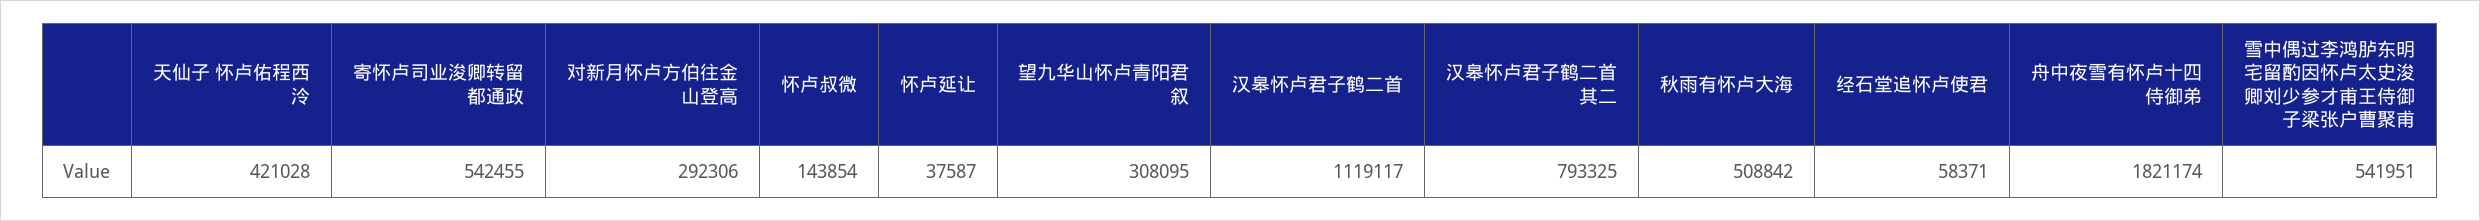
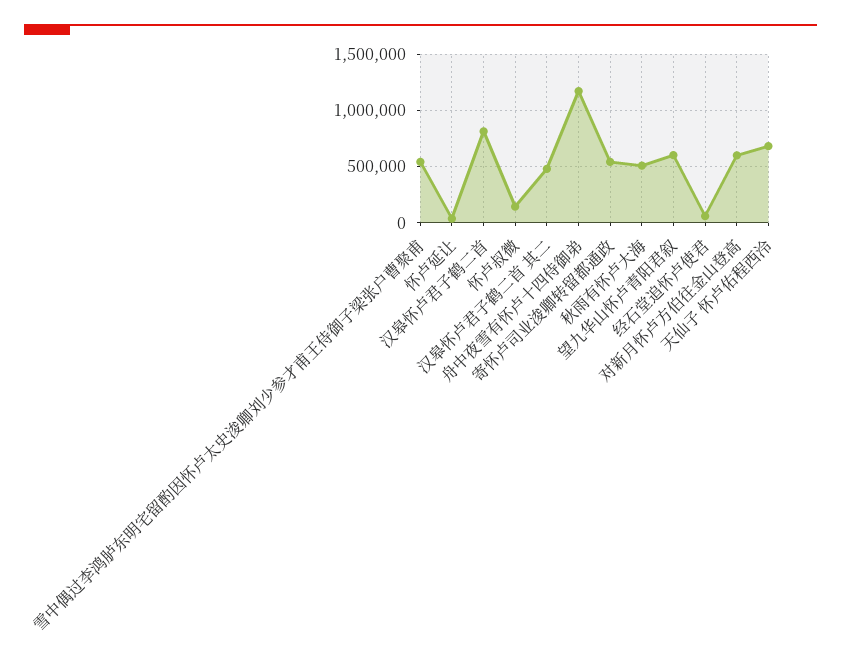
天仙子 怀卢佑程西泠: 421028 -> 700000
对新月怀卢方伯往金山登高: 292306 -> 600000
望九华山怀卢青阳君叙: 308095 -> 600000
汉皋怀卢君子鹤二首: 1119117 -> 800000
汉皋怀卢君子鹤二首 其二: 793325 -> 500000
舟中夜雪有怀卢十四侍御弟: 1821174 -> 1200000

